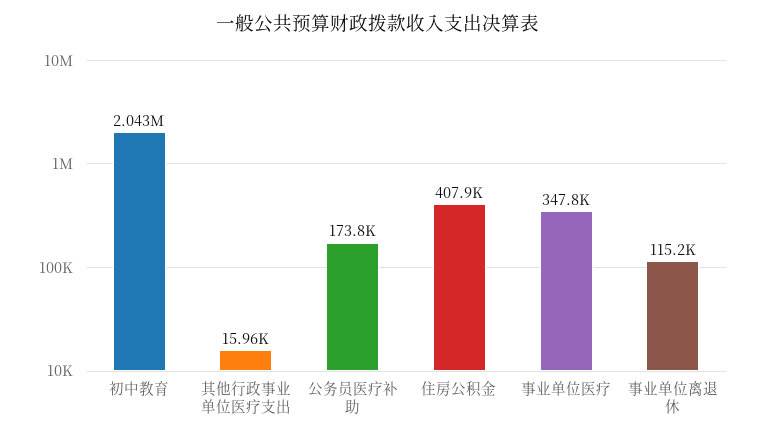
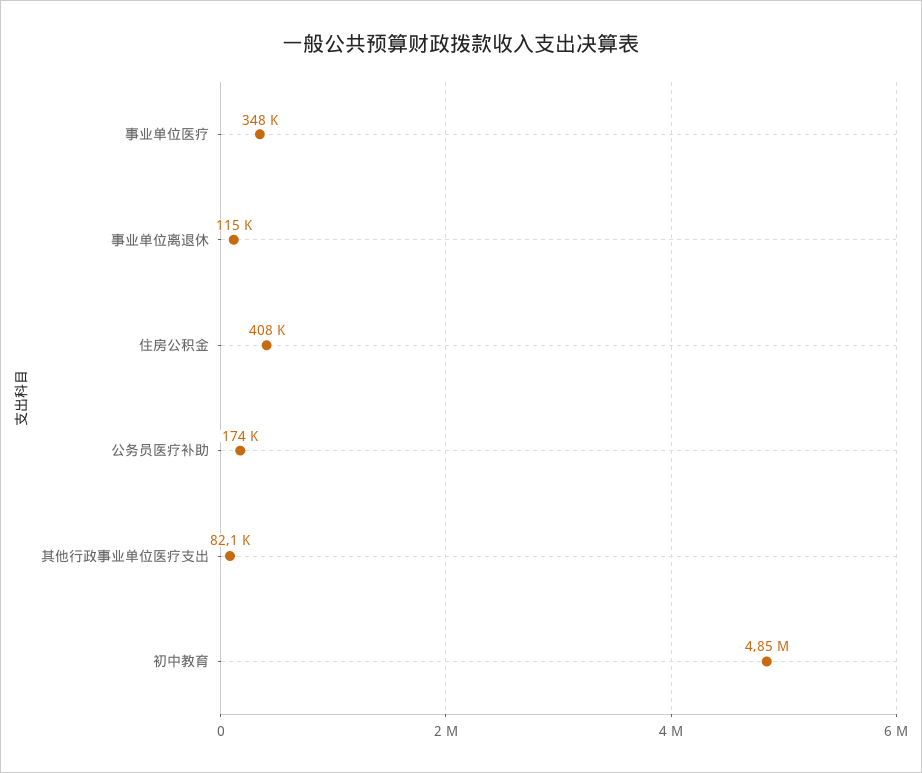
初中教育: 2043000 -> 4850000
其他行政事业单位医疗支出: 15960 -> 82100

